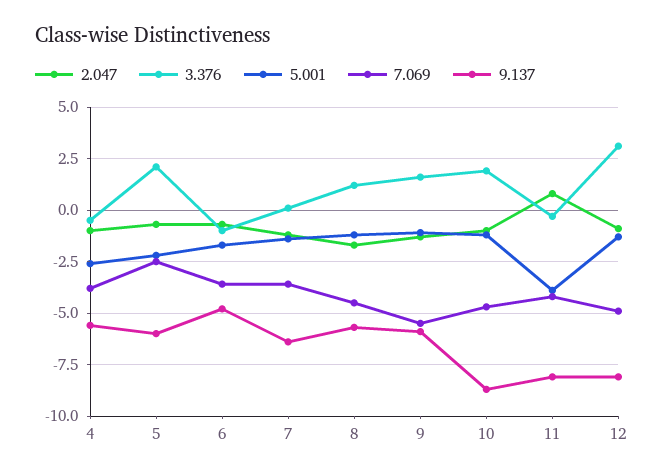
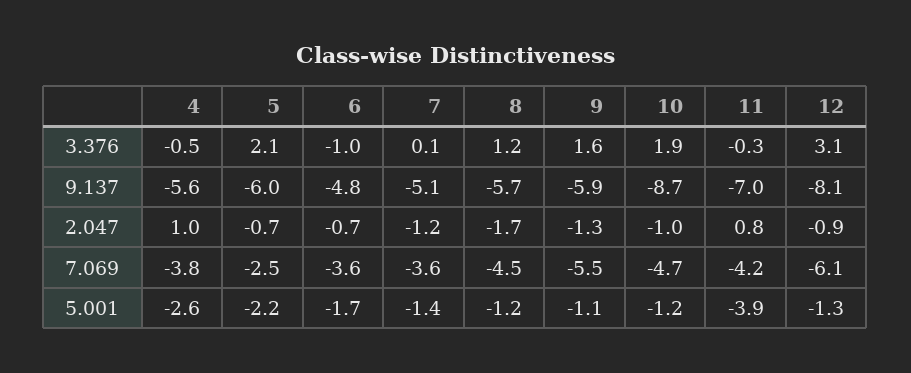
2.047, 4: -1 -> 1
9.137, 7: -6.5 -> -5.1
9.137, 11: -8 -> -7
7.069, 12: -5 -> -6.1

